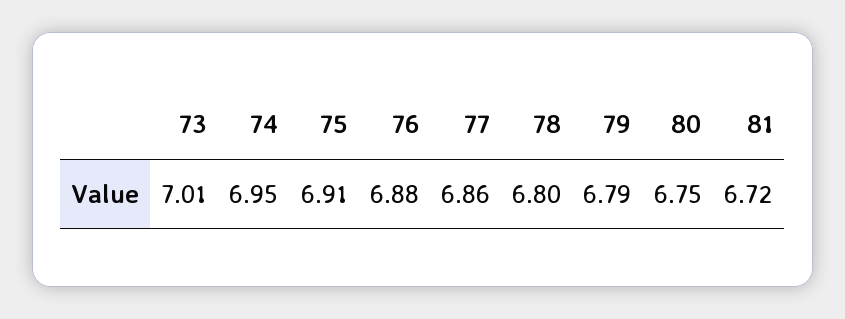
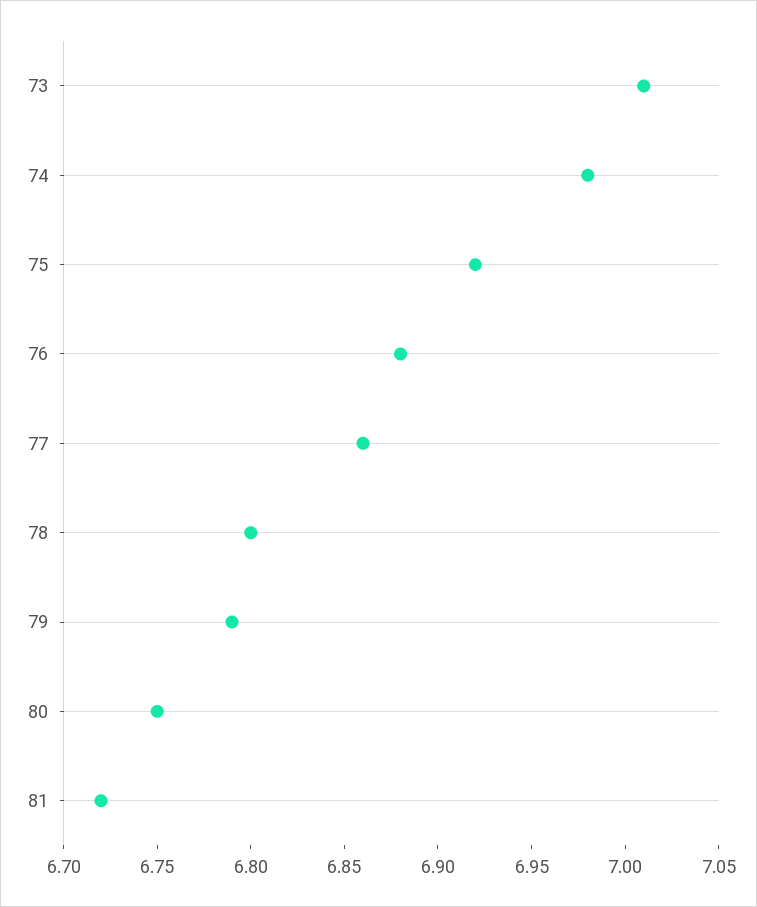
74: 6.95 -> 6.98
75: 6.91 -> 6.92

